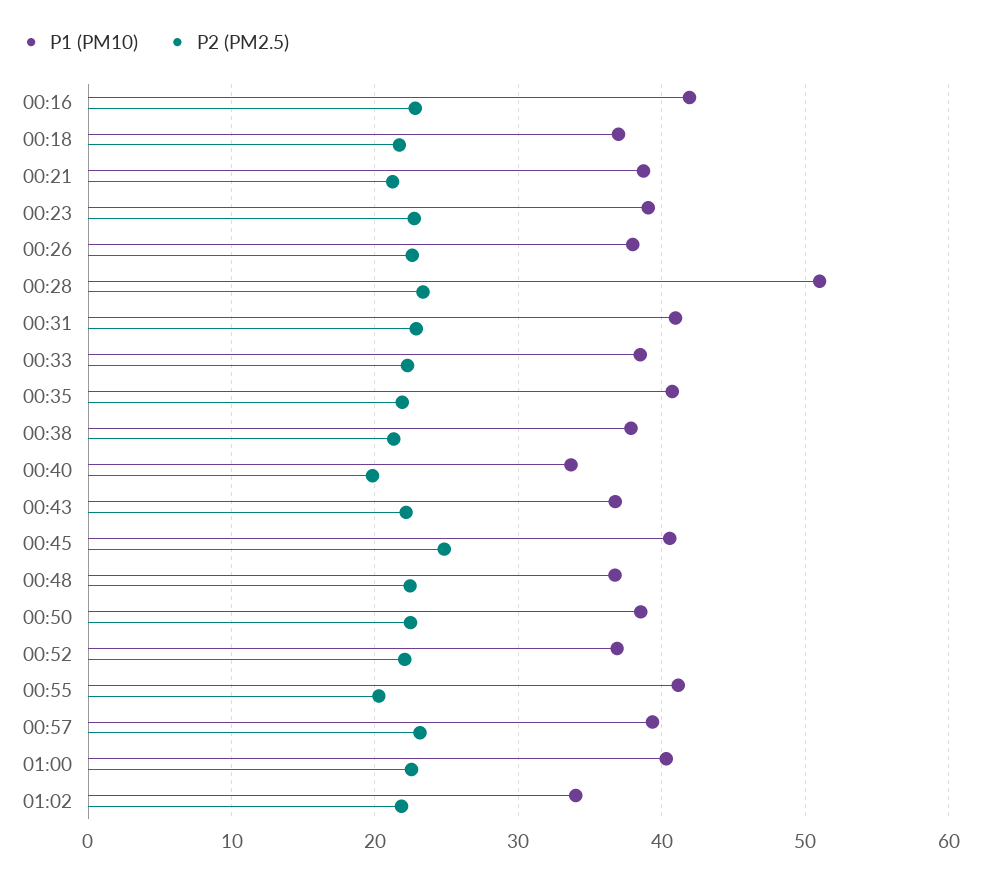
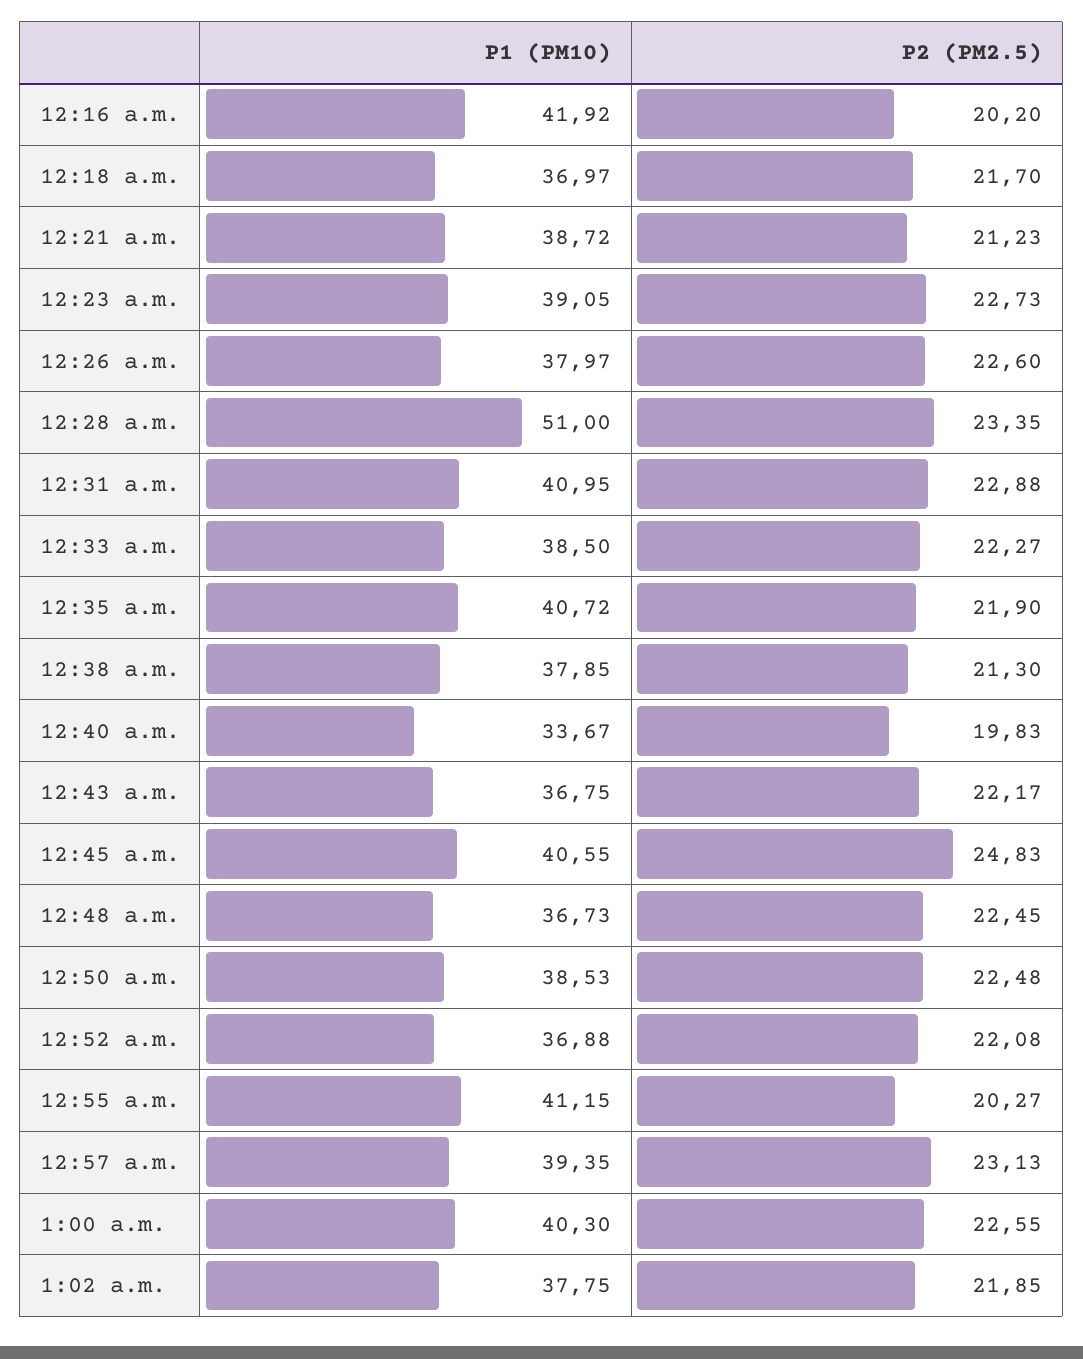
P2 (PM2.5), 00:16: 23 -> 20.2
P1 (PM10), 01:02: 34 -> 37.75

